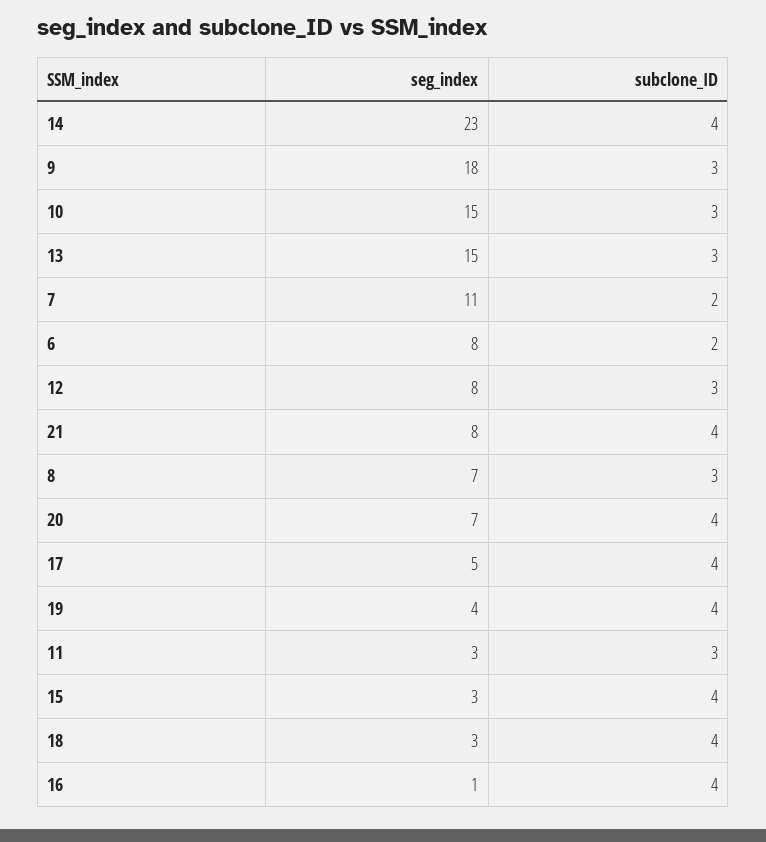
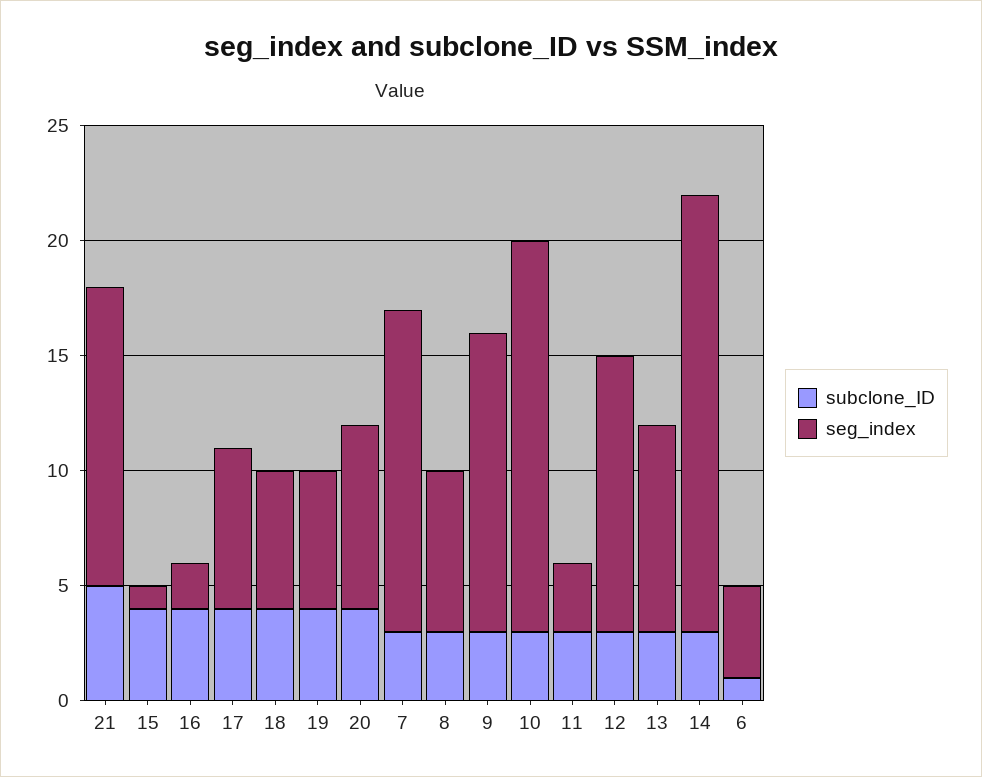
seg_index, 14: 23 -> 19
subclone_ID, 14: 4 -> 3
seg_index, 9: 18 -> 13
seg_index, 10: 15 -> 17
seg_index, 13: 15 -> 9
seg_index, 7: 11 -> 14
subclone_ID, 7: 2 -> 3
seg_index, 6: 8 -> 4
subclone_ID, 6: 2 -> 1
seg_index, 12: 8 -> 12
seg_index, 21: 8 -> 13
subclone_ID, 21: 4 -> 5
seg_index, 20: 7 -> 8
seg_index, 17: 5 -> 7
seg_index, 19: 4 -> 6
seg_index, 15: 3 -> 1
seg_index, 18: 3 -> 6
seg_index, 16: 1 -> 2

